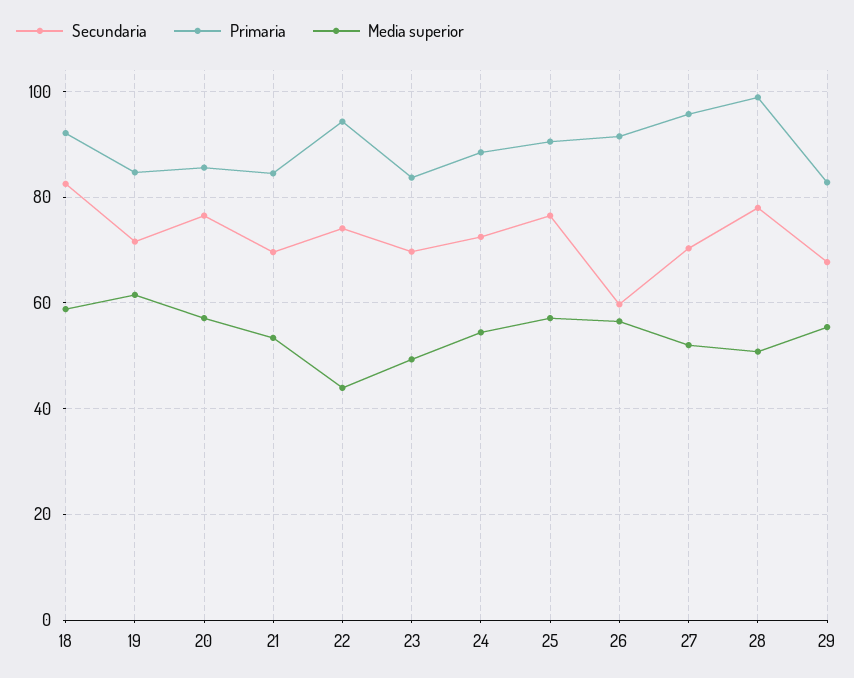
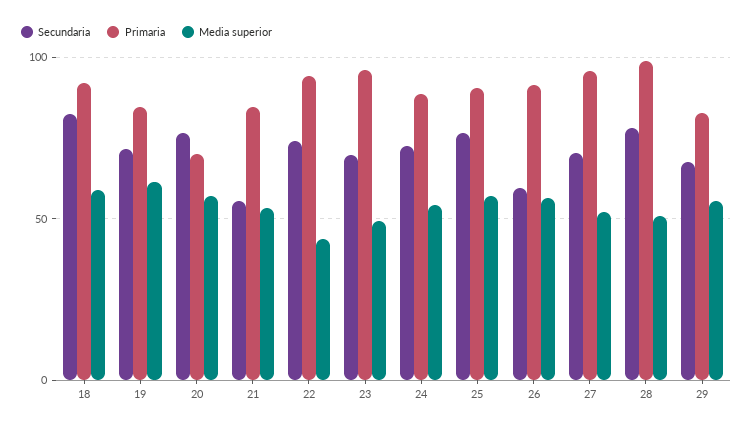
Primaria, 20: 86 -> 70
Secundaria, 21: 70 -> 55
Primaria, 23: 84 -> 95

